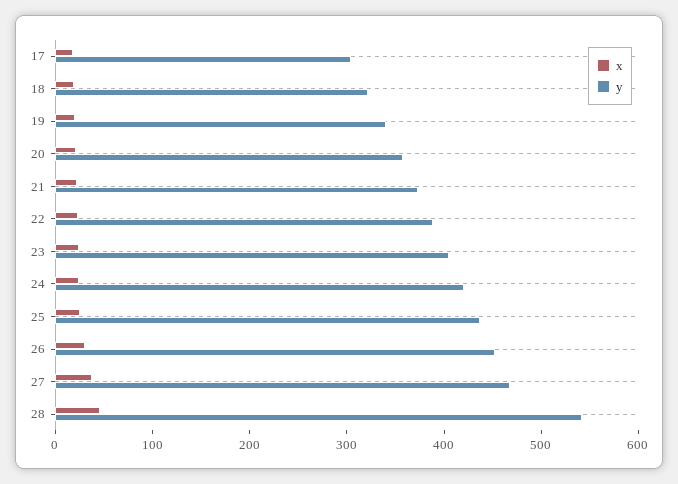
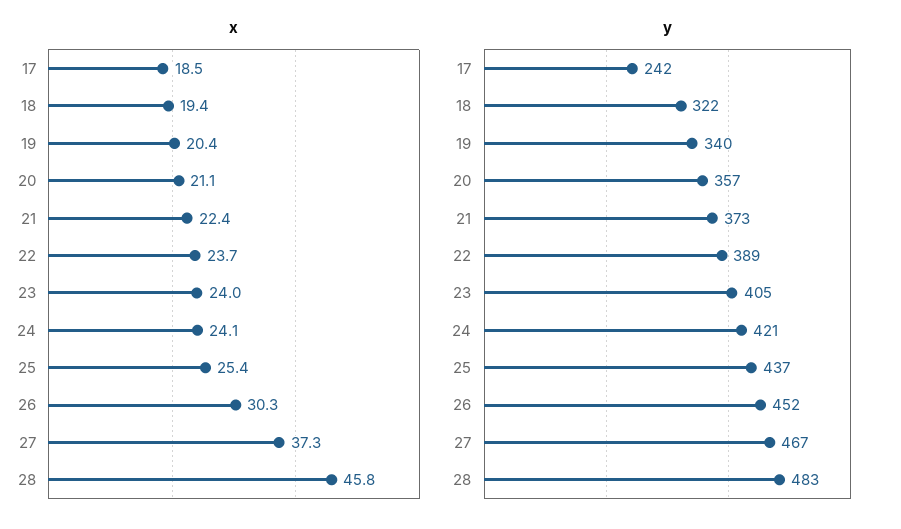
y, 17: 300 -> 242
y, 28: 540 -> 483

